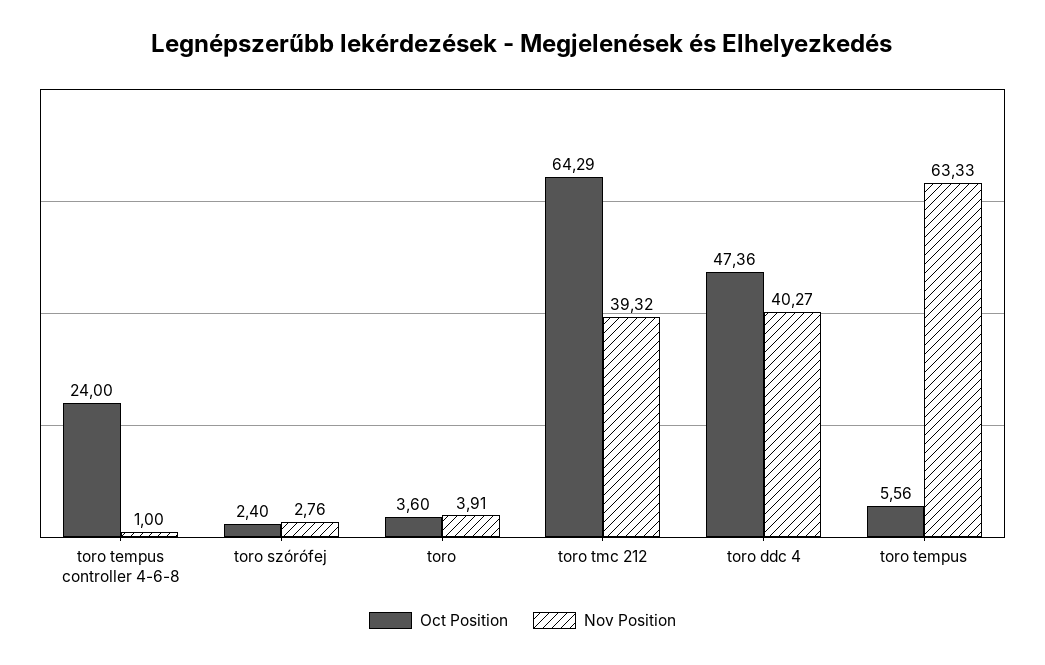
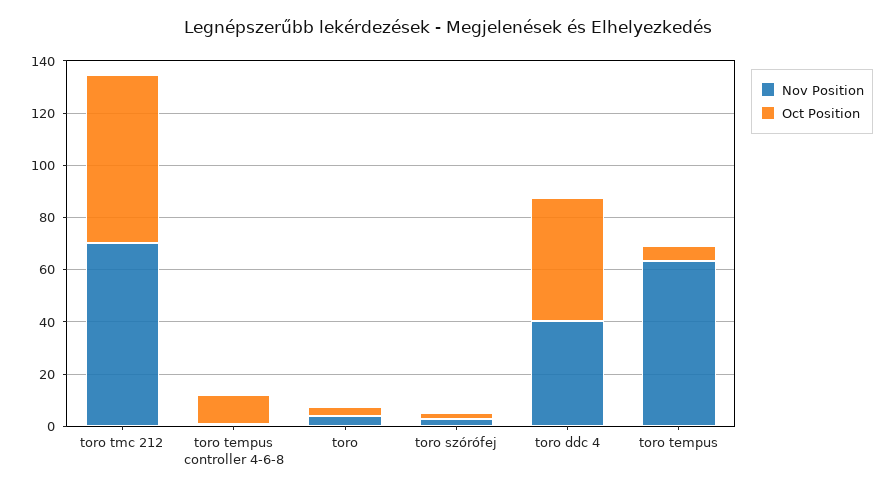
Oct Position, toro tempus controller 4-6-8: 24 -> 10
Nov Position, toro tmc 212: 39.32 -> 70

